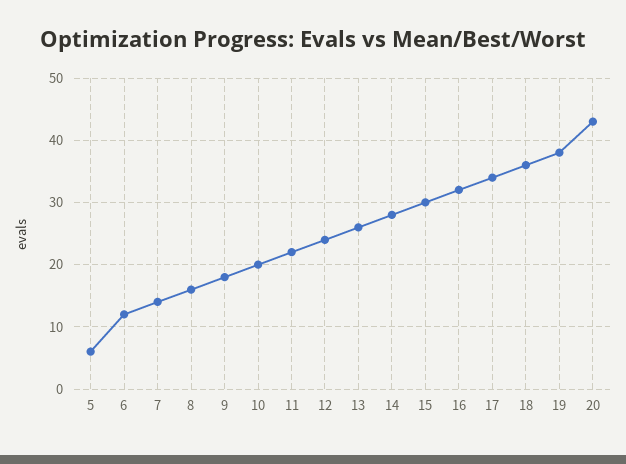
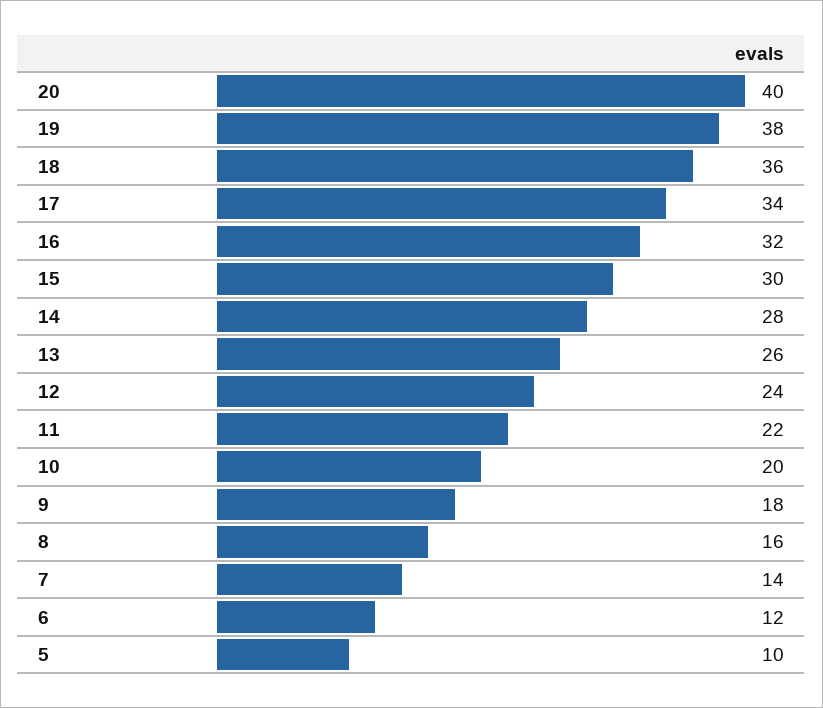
5: 6 -> 10
20: 43 -> 40

